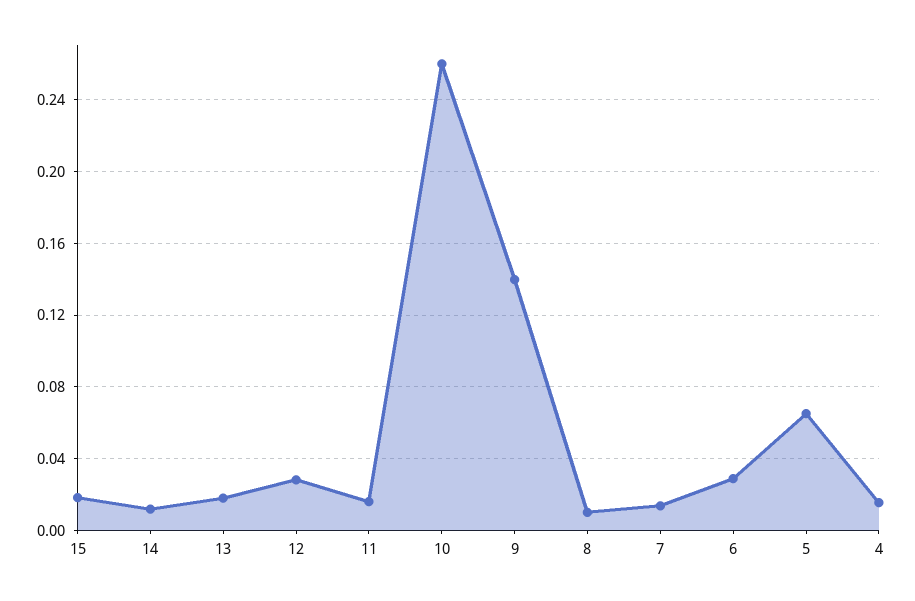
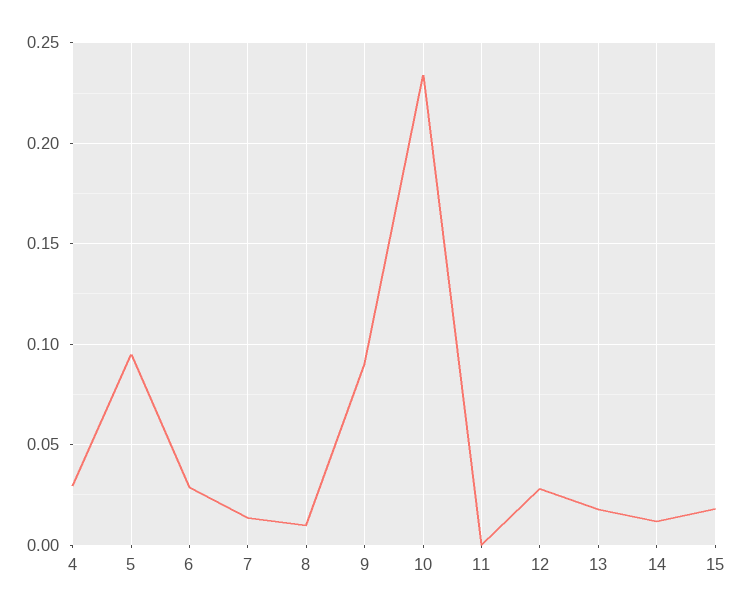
11: 0.015 -> 0
10: 0.26 -> 0.235
9: 0.14 -> 0.09
5: 0.065 -> 0.095
4: 0.015 -> 0.03

